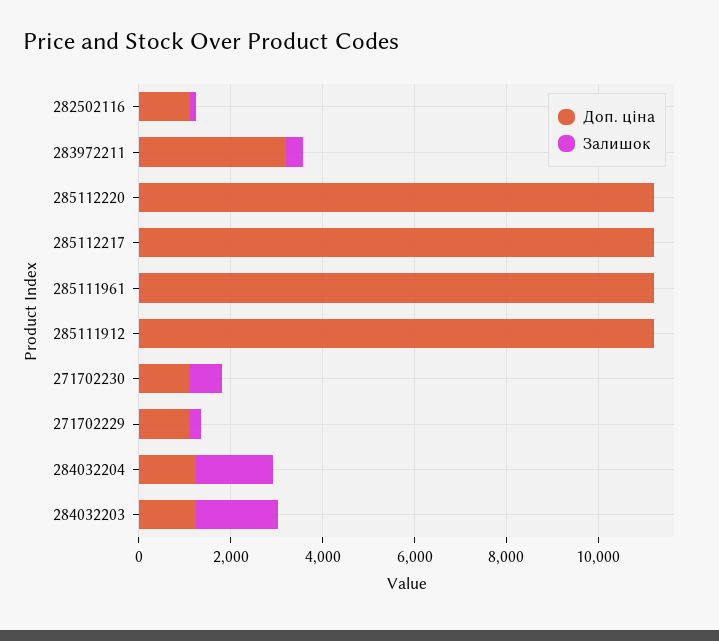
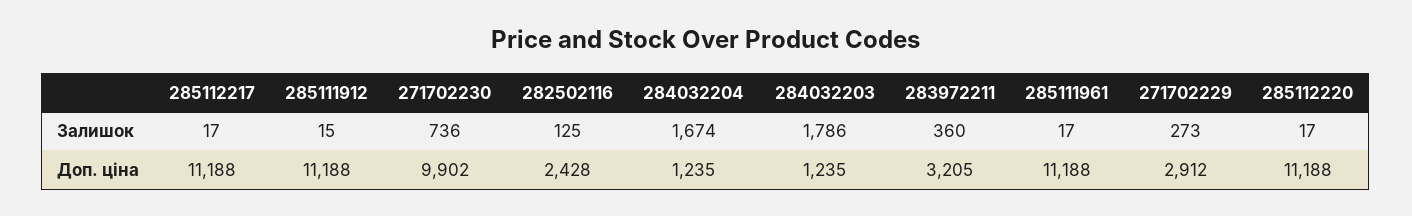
Доп. ціна, 282502116: 1000 -> 2428
Доп. ціна, 271702230: 1000 -> 9902
Доп. ціна, 271702229: 1000 -> 2912

